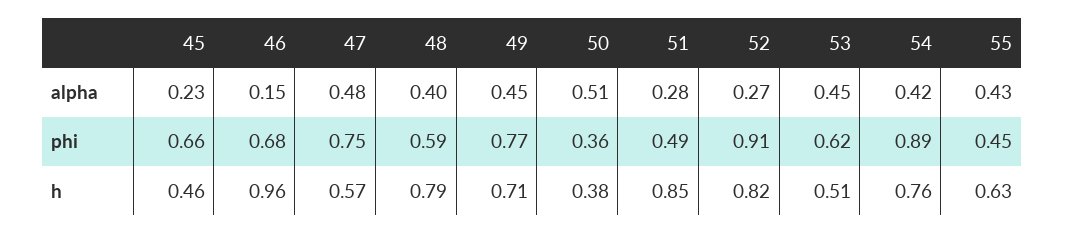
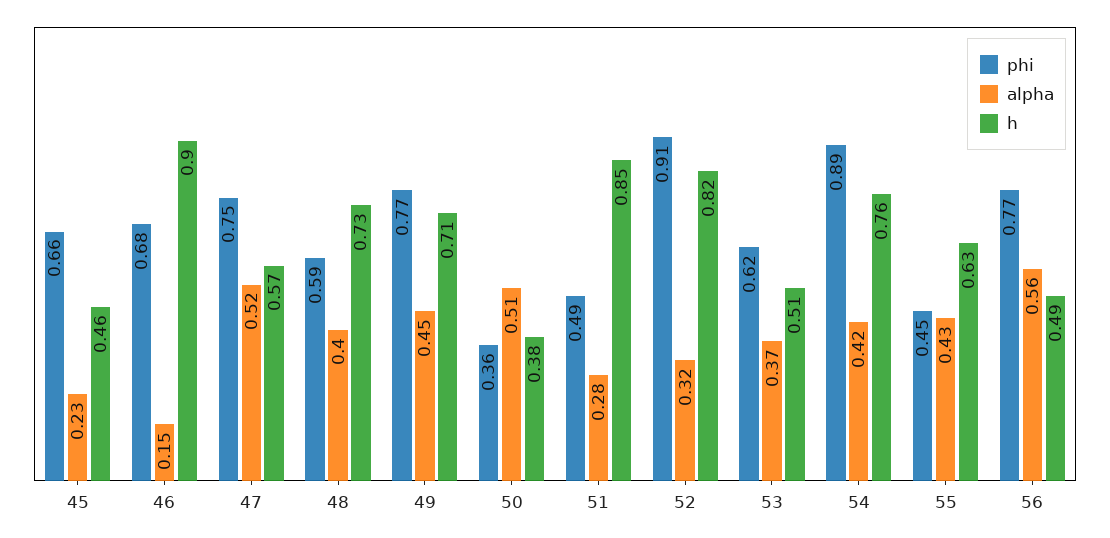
alpha, 47: 0.48 -> 0.52
alpha, 52: 0.27 -> 0.32
alpha, 53: 0.45 -> 0.37
h, 46: 0.96 -> 0.9
h, 48: 0.79 -> 0.73
phi, 56: none -> 0.77
alpha, 56: none -> 0.56
h, 56: none -> 0.49

